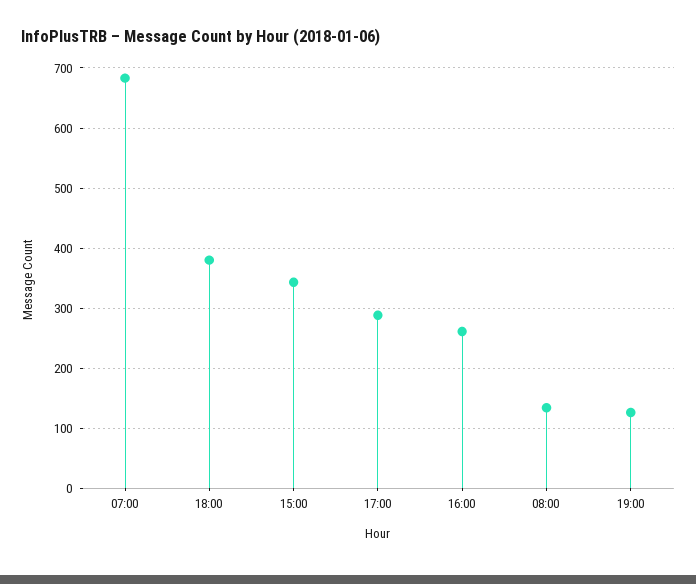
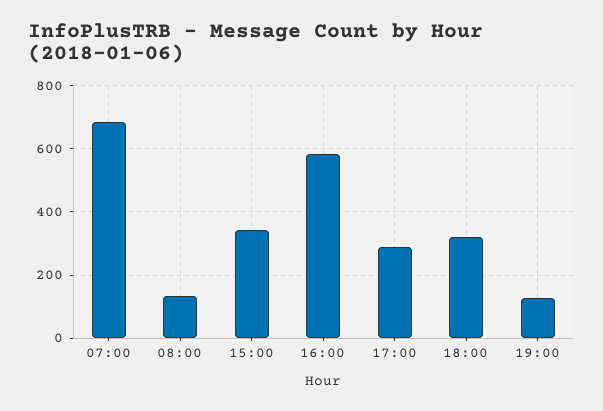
18:00: 380 -> 320
16:00: 260 -> 580

